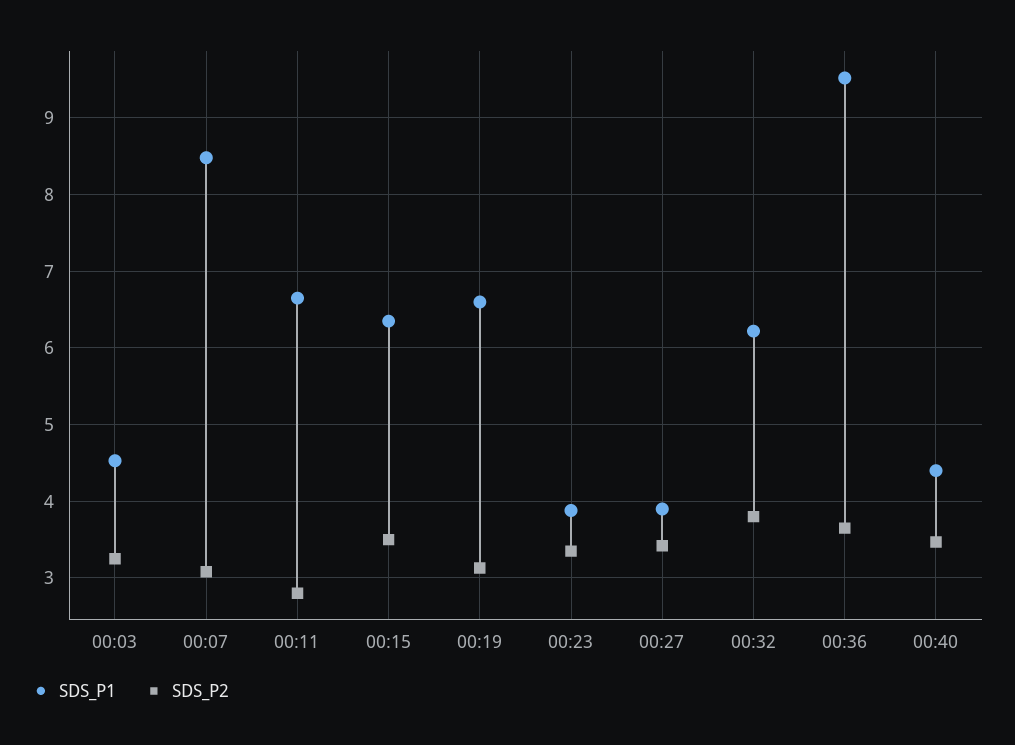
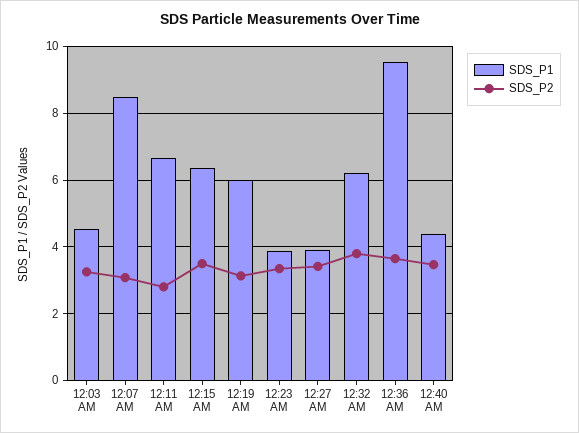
SDS_P1, 00:19: 6.6 -> 6

